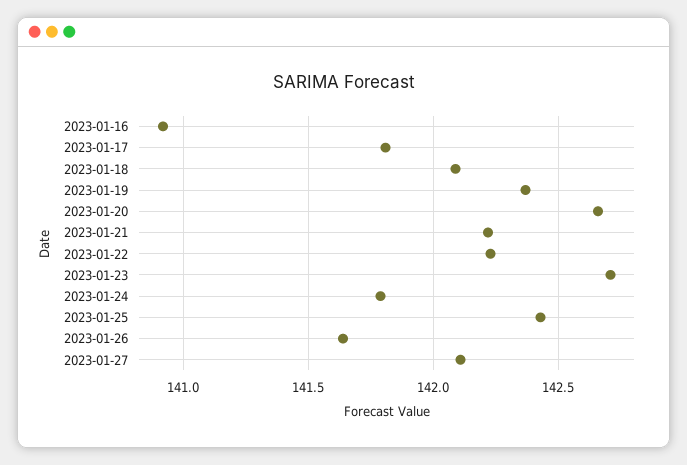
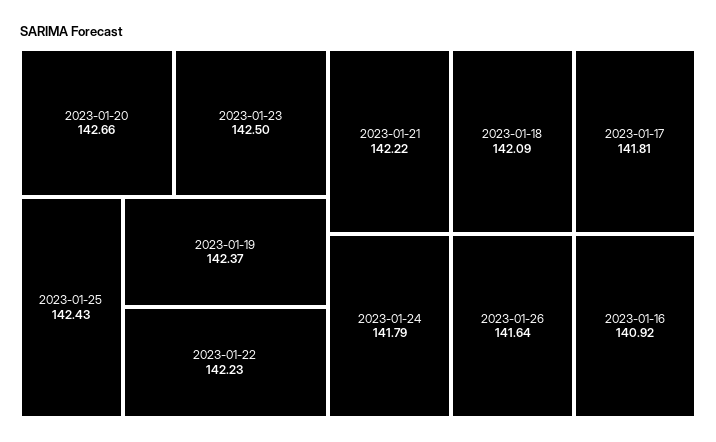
2023-01-23: 142.7 -> 142.5
2023-01-27: 142.1 -> none

